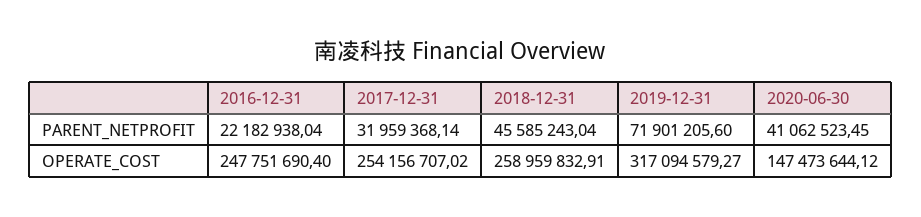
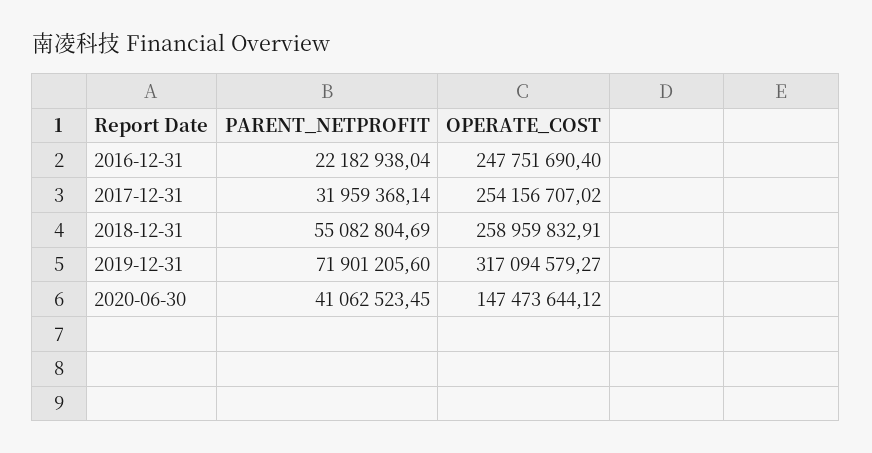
2018-12-31, PARENT_NETPROFIT: 45585243.04 -> 55082804.69

